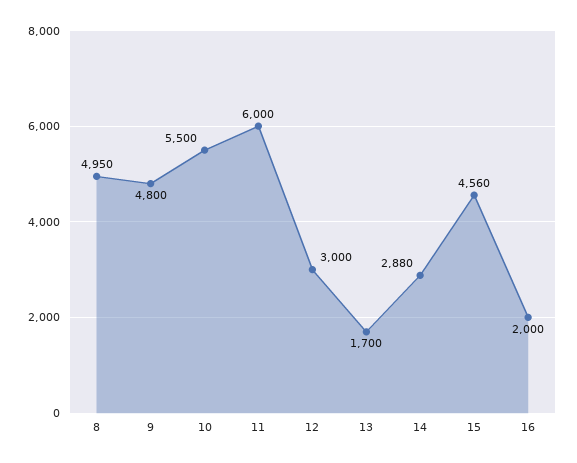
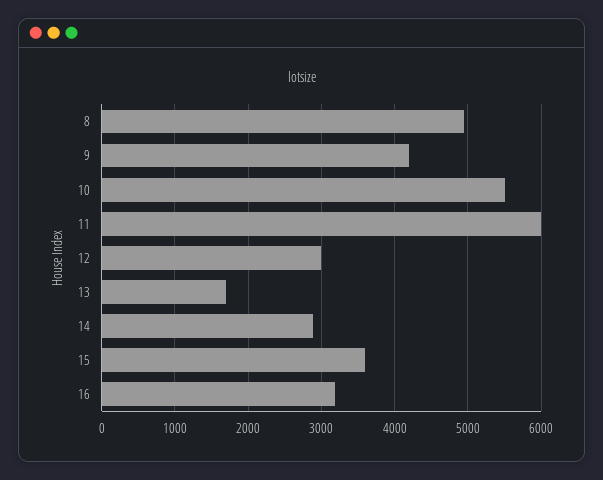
9: 4800 -> 4200
15: 4560 -> 3600
16: 2000 -> 3200

